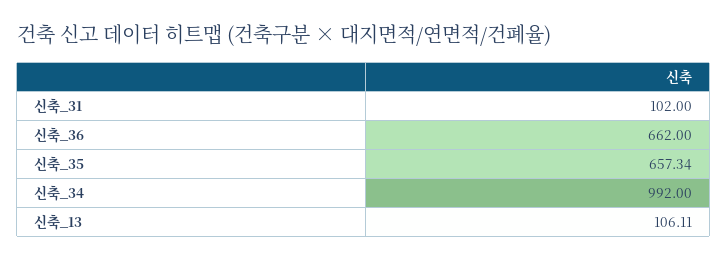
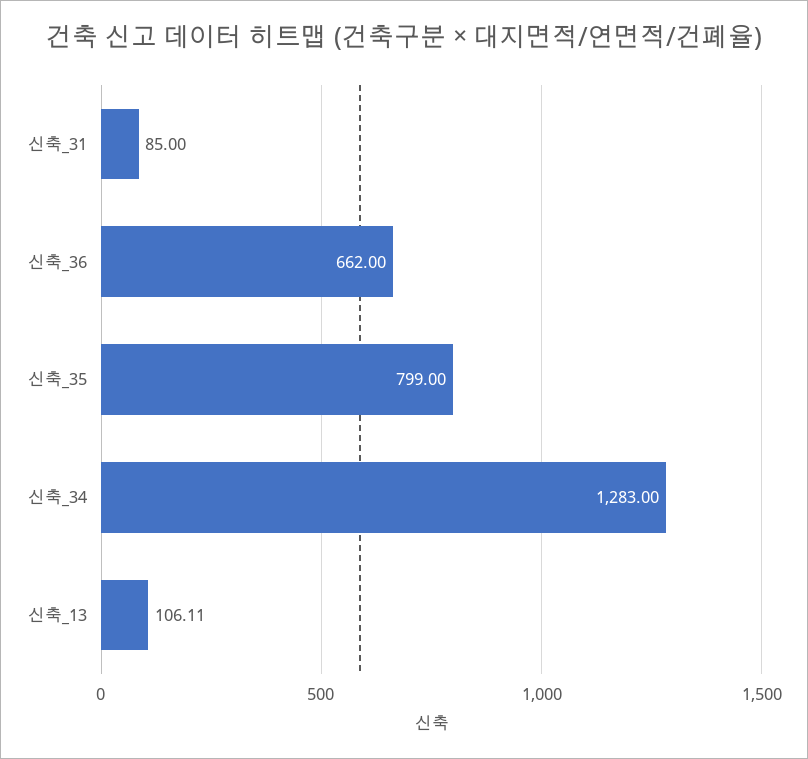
신축_31: 102 -> 85
신축_35: 657.34 -> 799
신축_34: 992 -> 1283

